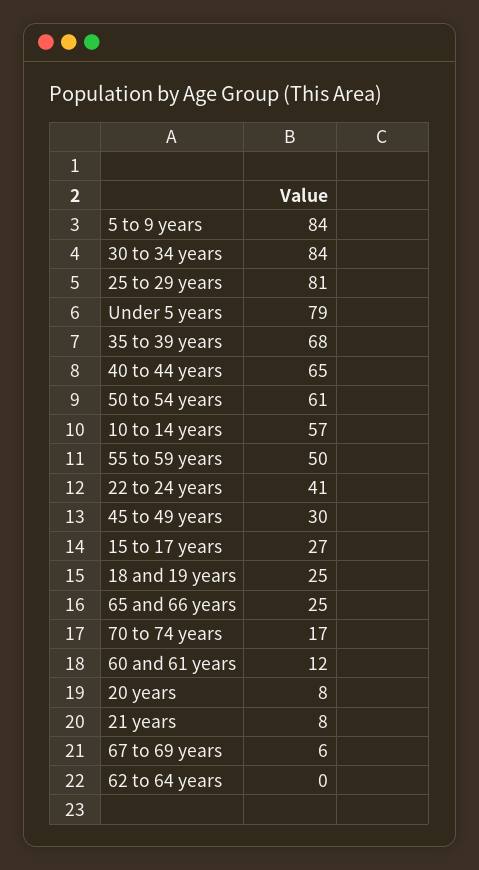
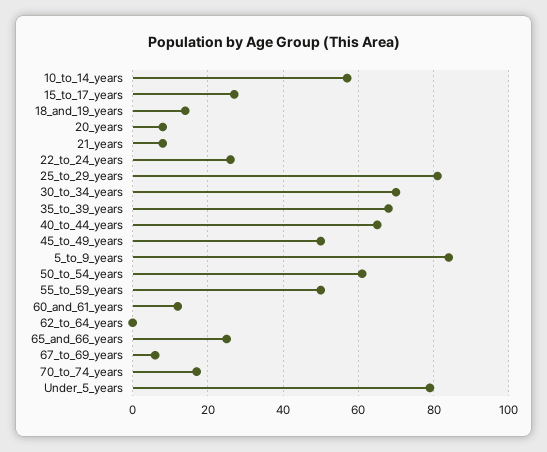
30 to 34 years: 84 -> 70
22 to 24 years: 41 -> 25
45 to 49 years: 30 -> 50
18 and 19 years: 25 -> 15

